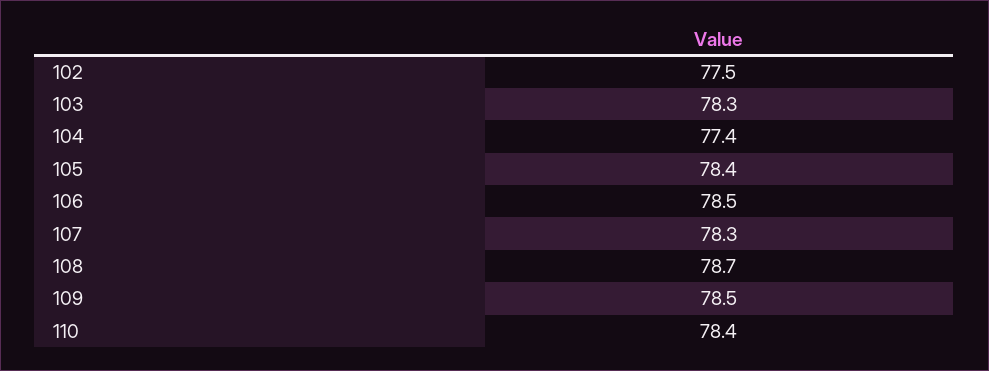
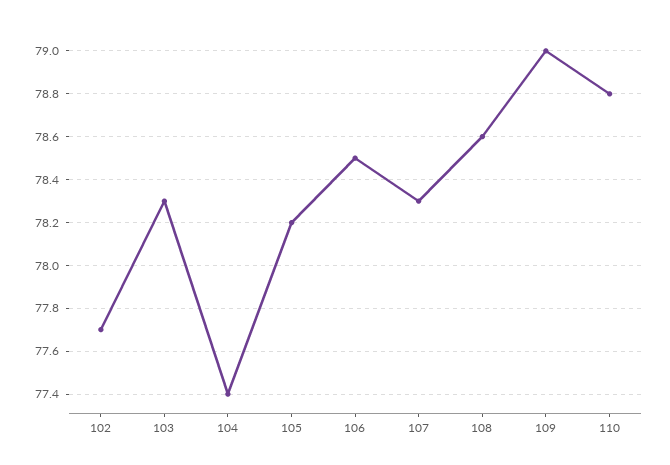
102: 77.5 -> 77.7
105: 78.4 -> 78.2
108: 78.7 -> 78.6
109: 78.5 -> 79
110: 78.4 -> 78.8

